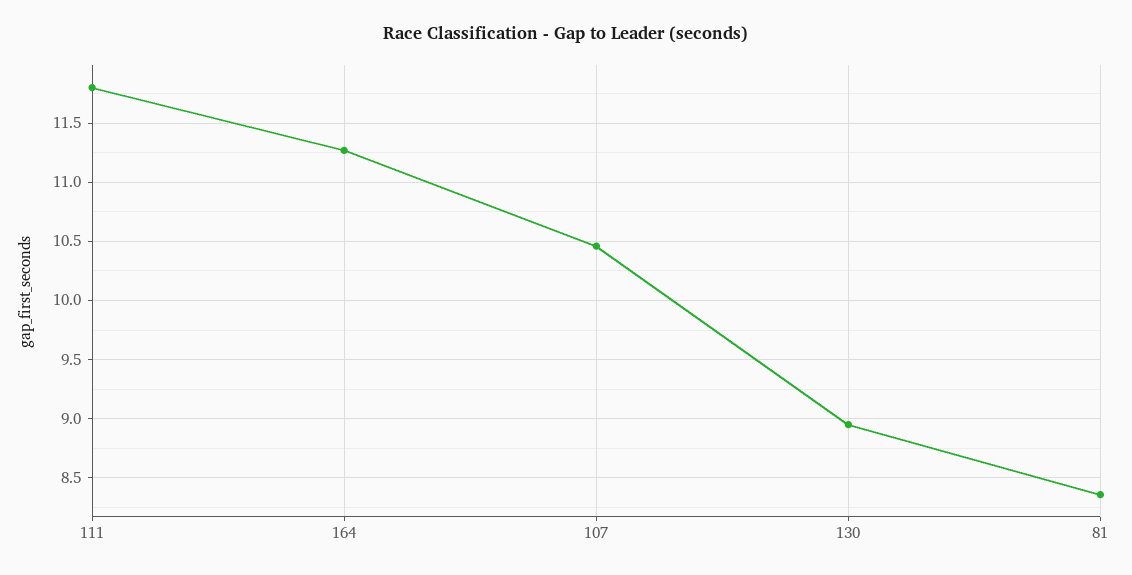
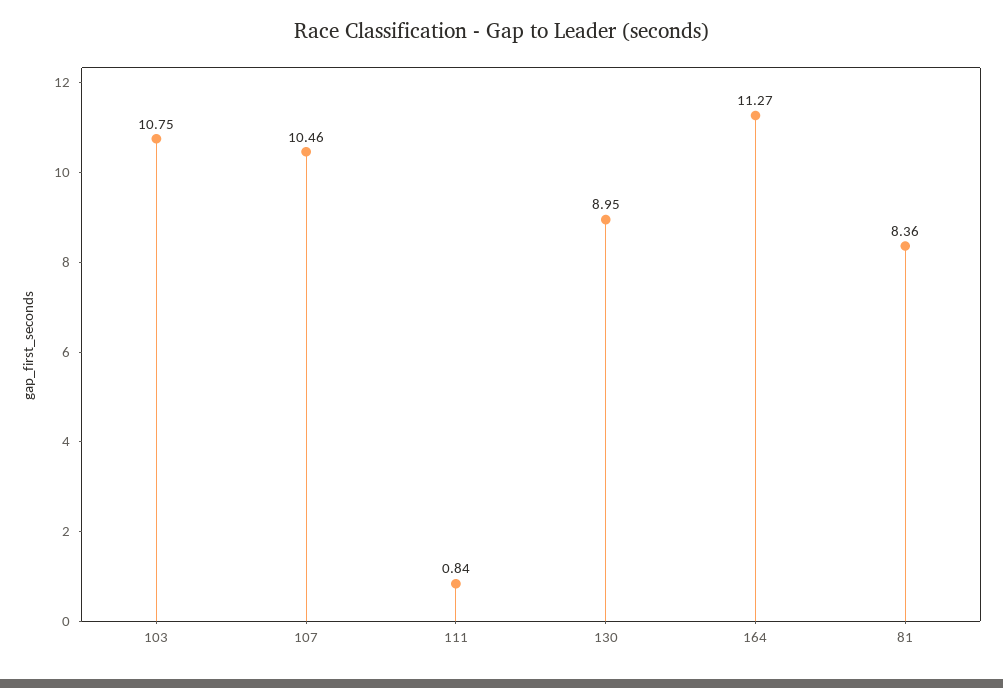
111: 11.8 -> 0.84
103: none -> 10.75

